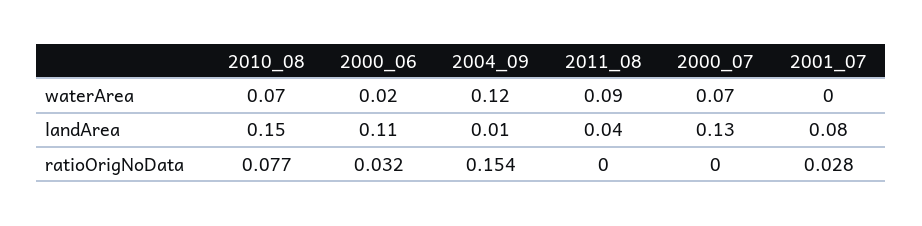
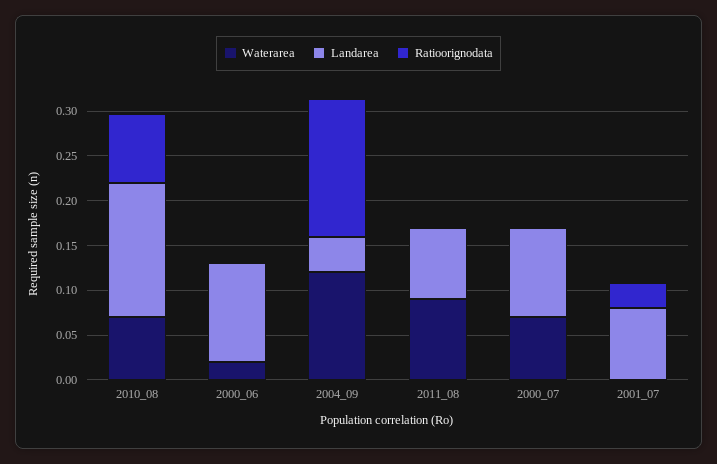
landArea, 2004_09: 0.01 -> 0.04
landArea, 2011_08: 0.04 -> 0.08
landArea, 2000_07: 0.13 -> 0.1
ratioOrigNoData, 2000_06: 0.032 -> 0

